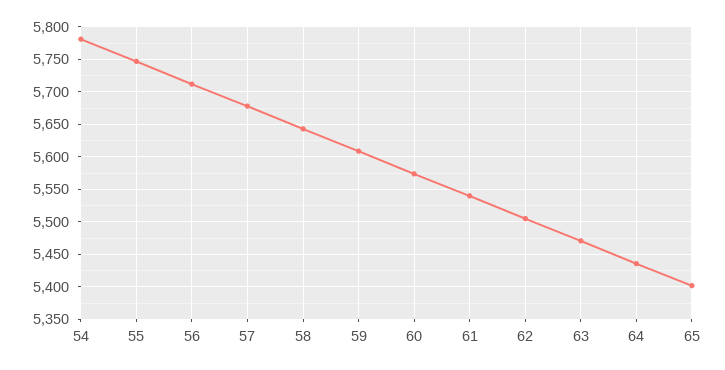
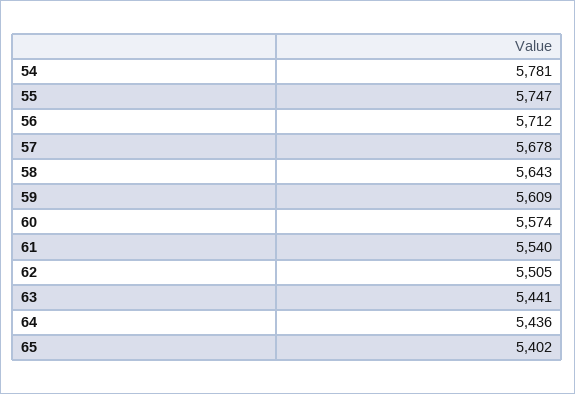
63: 5470 -> 5441

